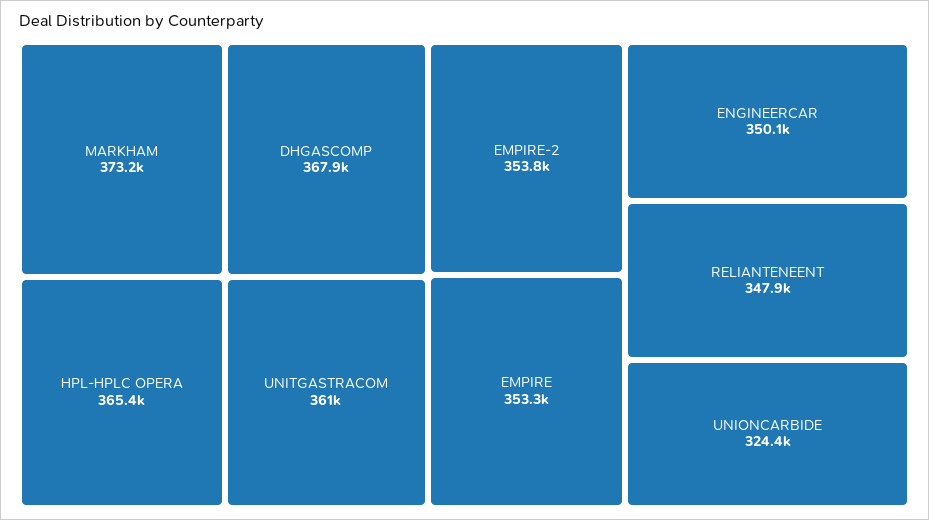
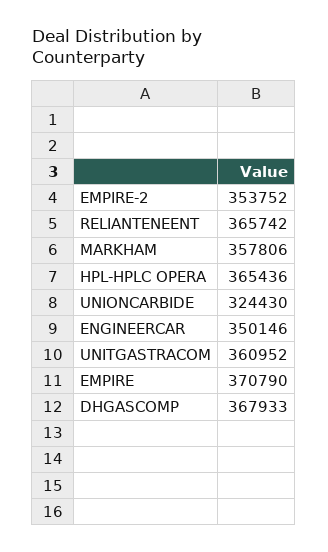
MARKHAM: 373200 -> 357806
EMPIRE: 353300 -> 370790
RELIANTENEENT: 347900 -> 365742

